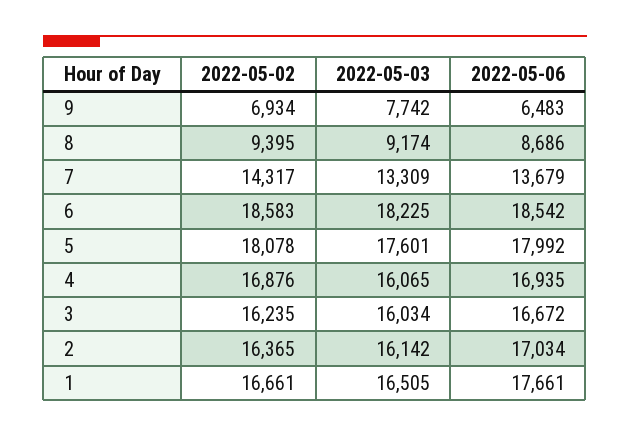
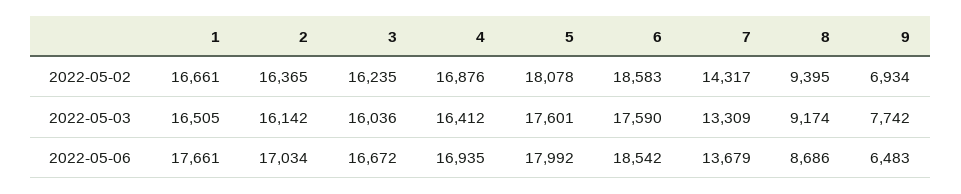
2022-05-03, 6: 18225 -> 17590
2022-05-03, 4: 16065 -> 16412
2022-05-03, 3: 16034 -> 16036

